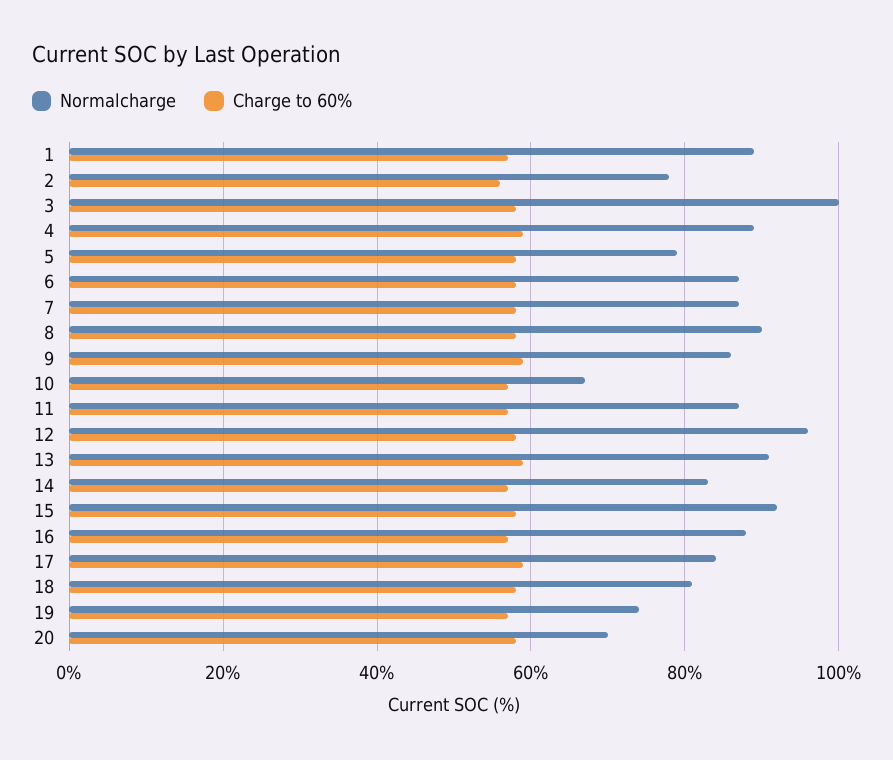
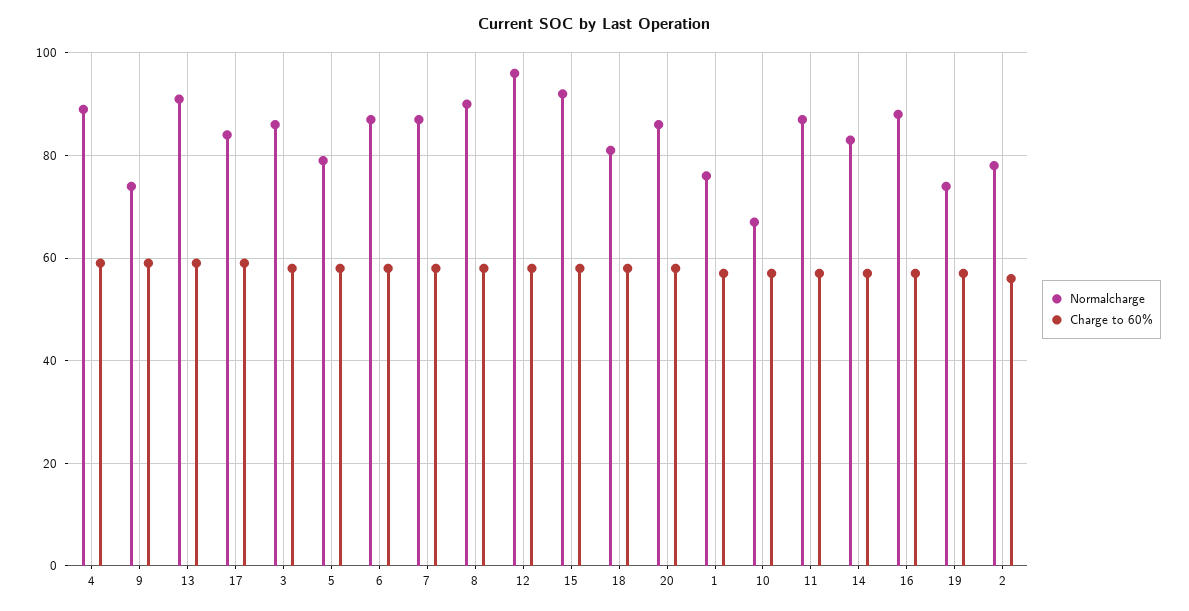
Normalcharge, 1: 90 -> 75
Normalcharge, 3: 100 -> 85
Normalcharge, 9: 85 -> 75
Normalcharge, 20: 70 -> 85

